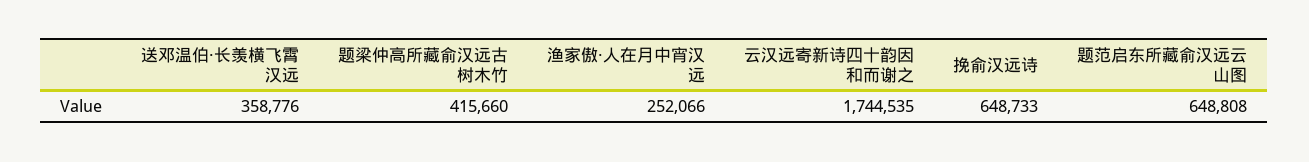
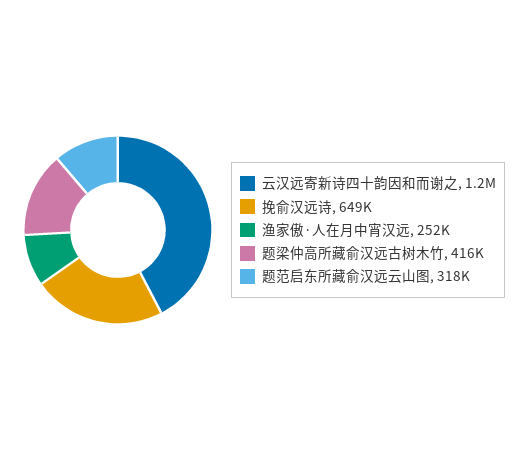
送邓温伯·长羡横飞霄汉远: 358776 -> none
云汉远寄新诗四十韵因和而谢之: 1744535 -> 1200000
题范启东所藏俞汉远云山图: 648808 -> 318000

